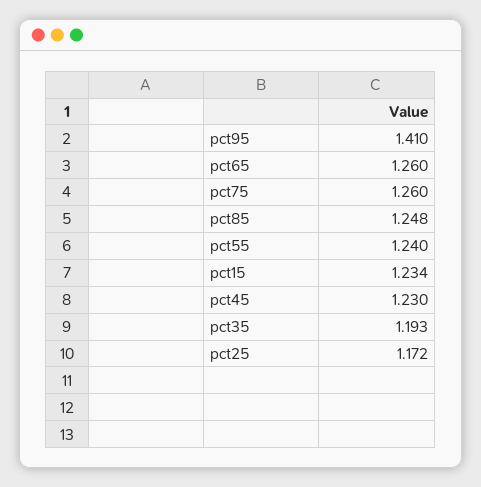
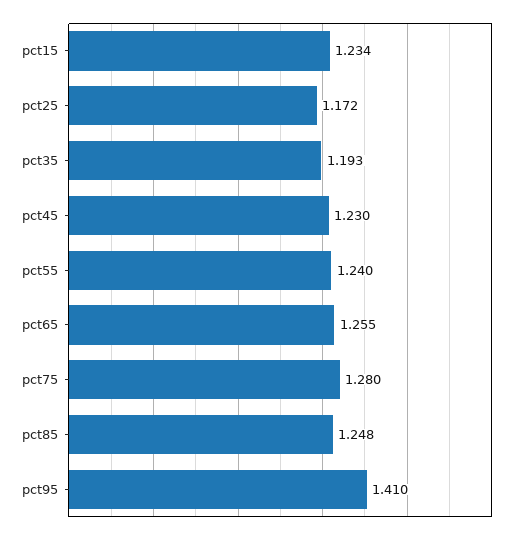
pct65: 1.26 -> 1.255
pct75: 1.26 -> 1.28

